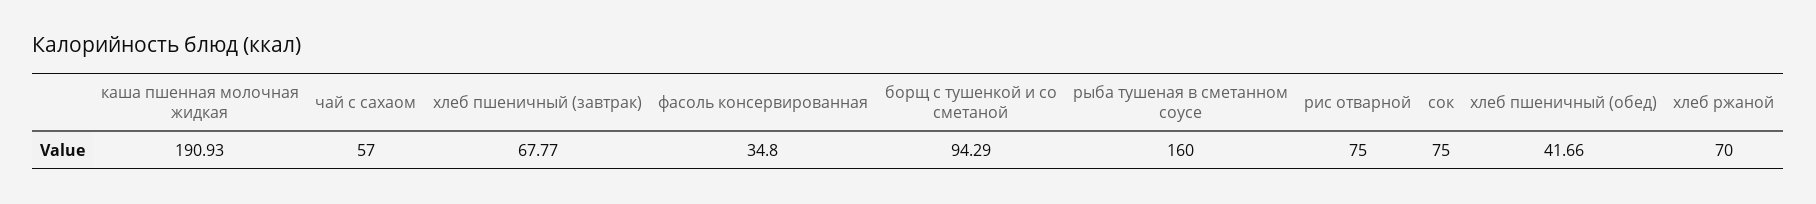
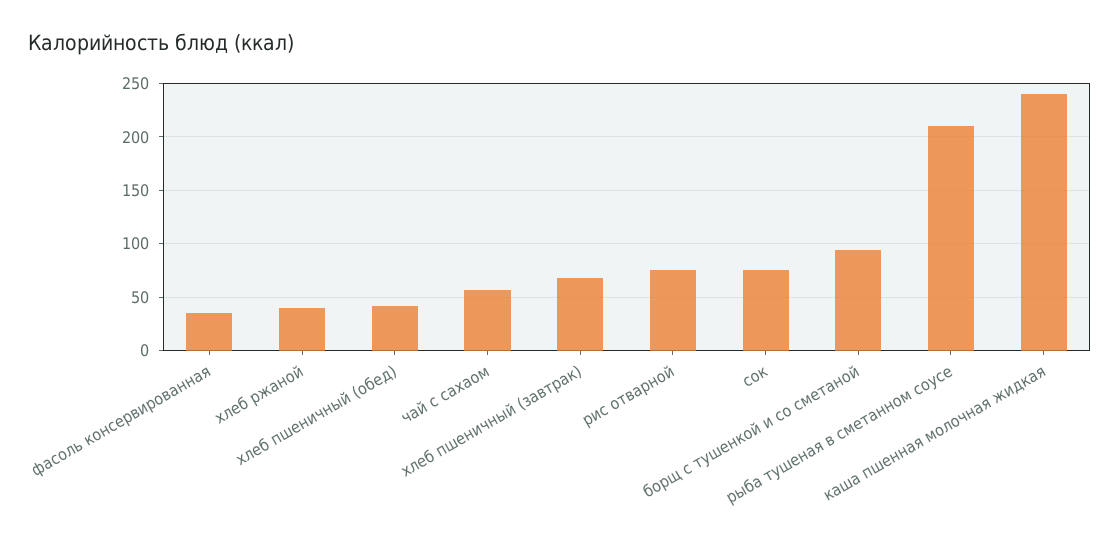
каша пшенная молочная жидкая: 190.93 -> 240
рыба тушеная в сметанном соусе: 160 -> 210
хлеб ржаной: 70 -> 40

